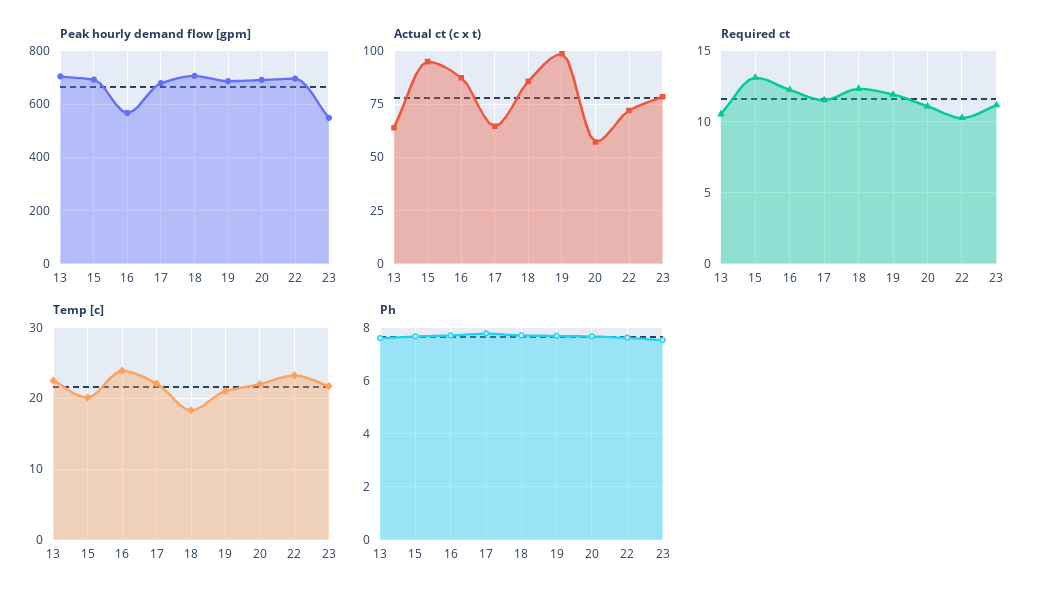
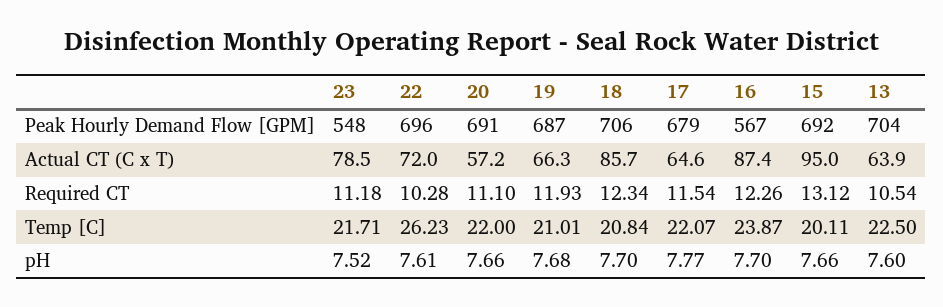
Actual ct (c x t), 19: 100 -> 66.3
Temp [c], 18: 18 -> 20.84
Temp [c], 22: 23 -> 26.23

